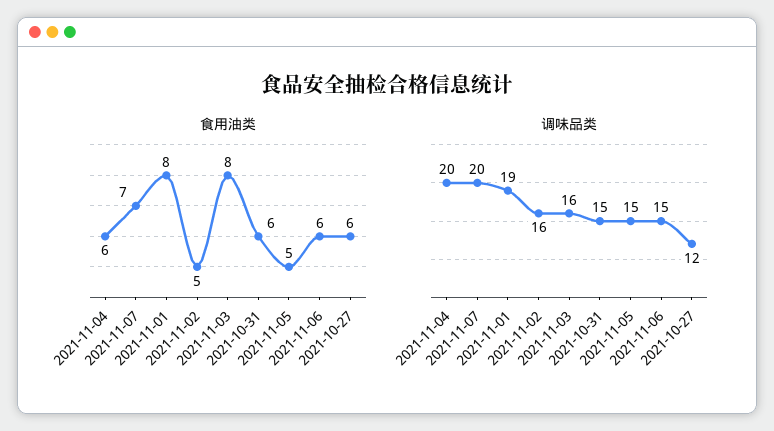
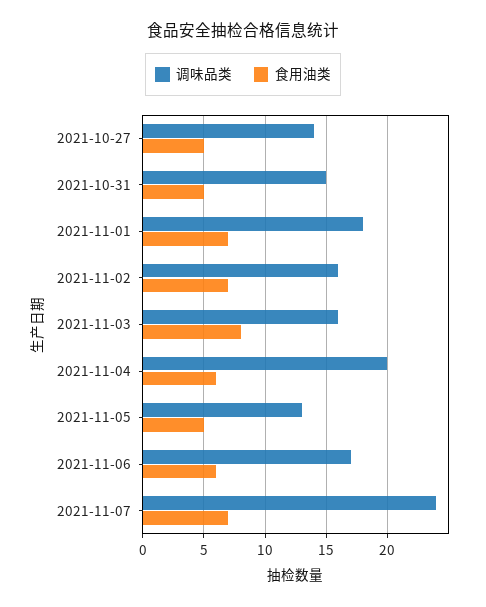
食用油类, 2021-11-01: 8 -> 7
食用油类, 2021-11-02: 5 -> 7
食用油类, 2021-10-31: 6 -> 5
食用油类, 2021-10-27: 6 -> 5
调味品类, 2021-11-07: 20 -> 24
调味品类, 2021-11-01: 19 -> 18
调味品类, 2021-11-05: 15 -> 13
调味品类, 2021-11-06: 15 -> 17
调味品类, 2021-10-27: 12 -> 14

